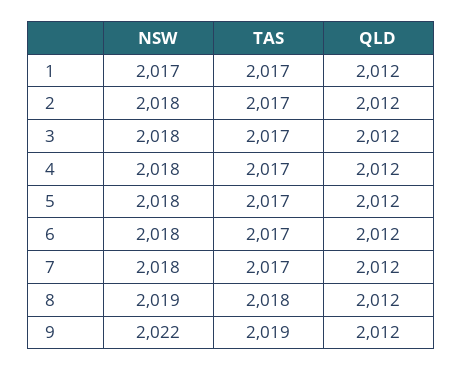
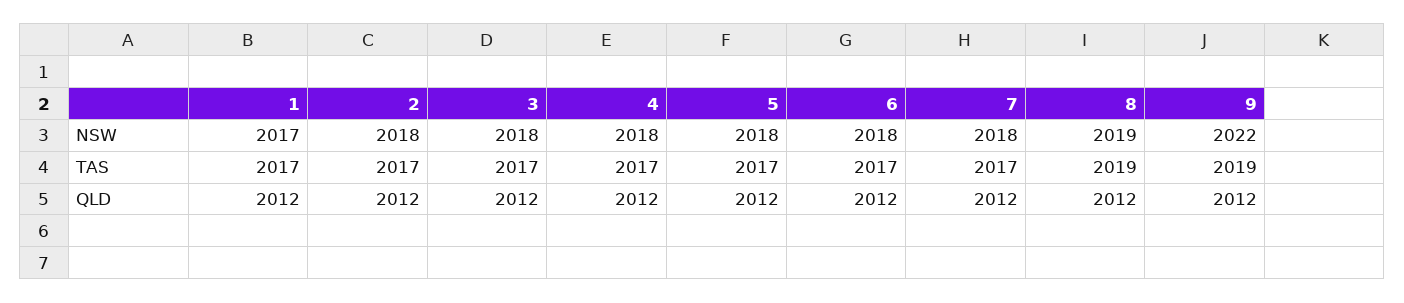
TAS, 8: 2018 -> 2019

